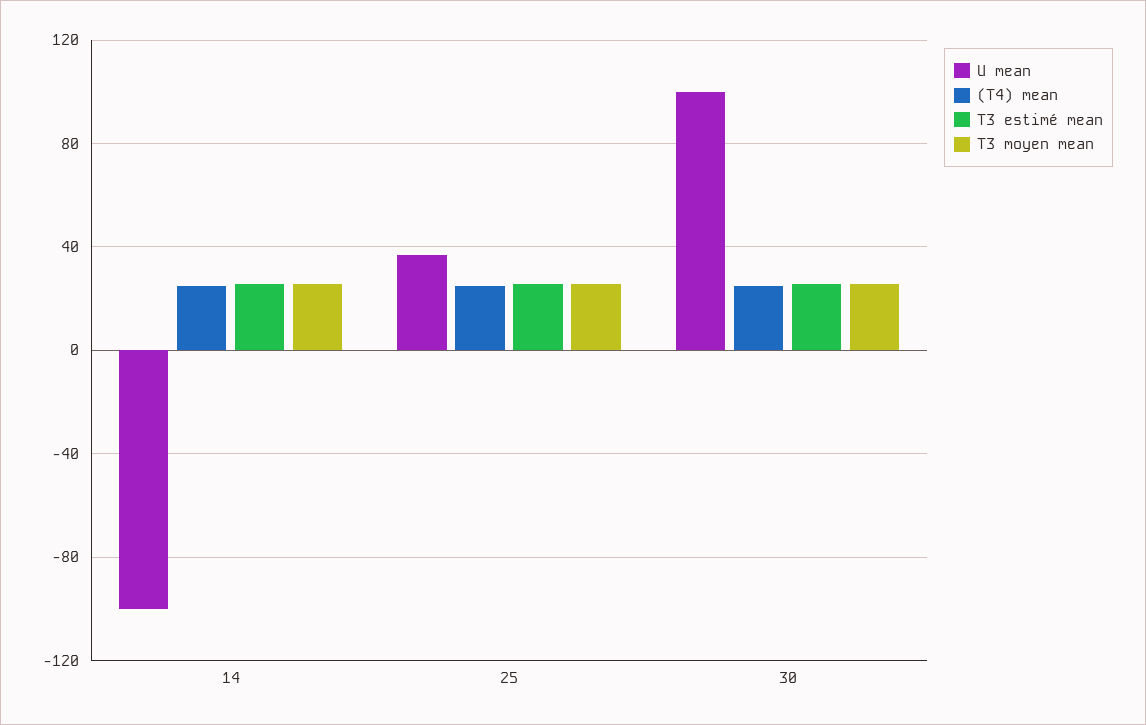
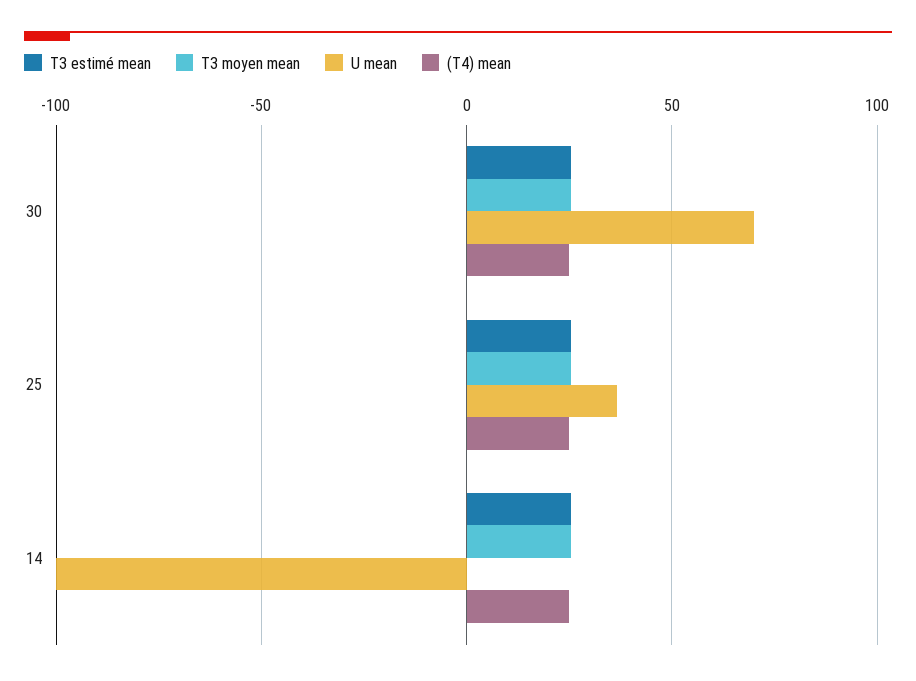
U mean, 30: 100 -> 70

